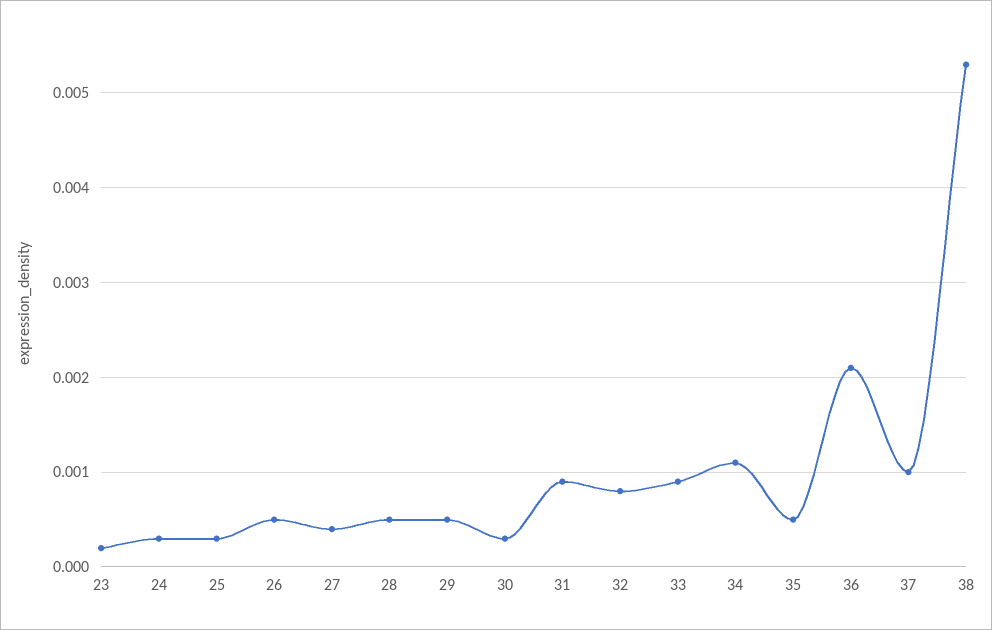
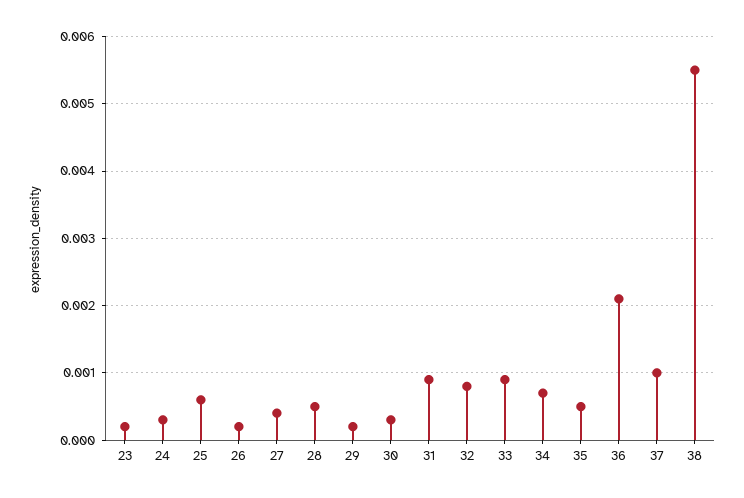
25: 0.0003 -> 0.0006
26: 0.0005 -> 0.0002
29: 0.0005 -> 0.0002
34: 0.0011 -> 0.0007
38: 0.0053 -> 0.0055

